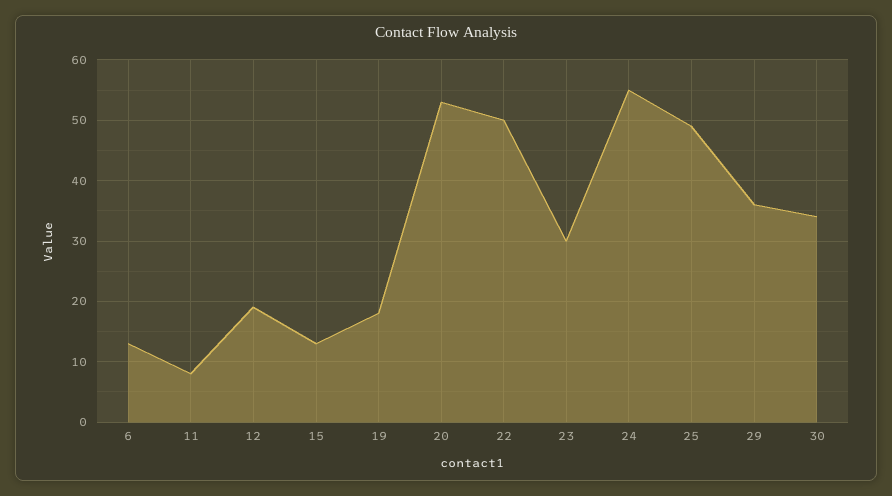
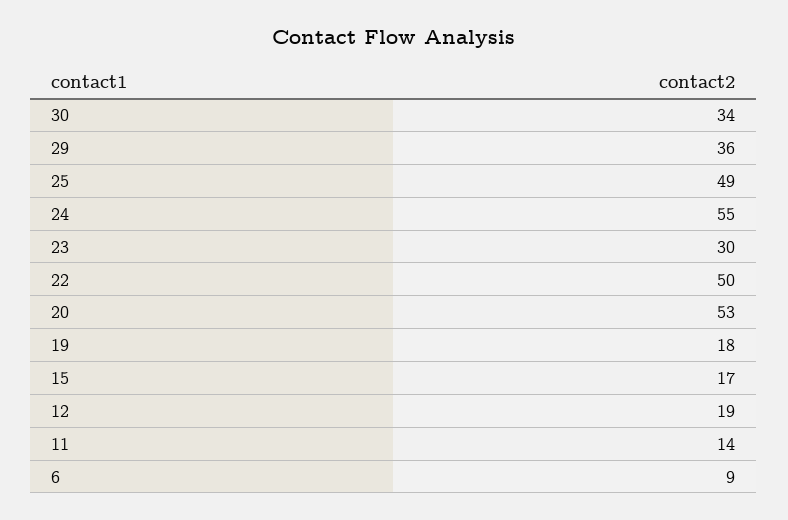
6: 13 -> 9
11: 8 -> 14
15: 13 -> 17

